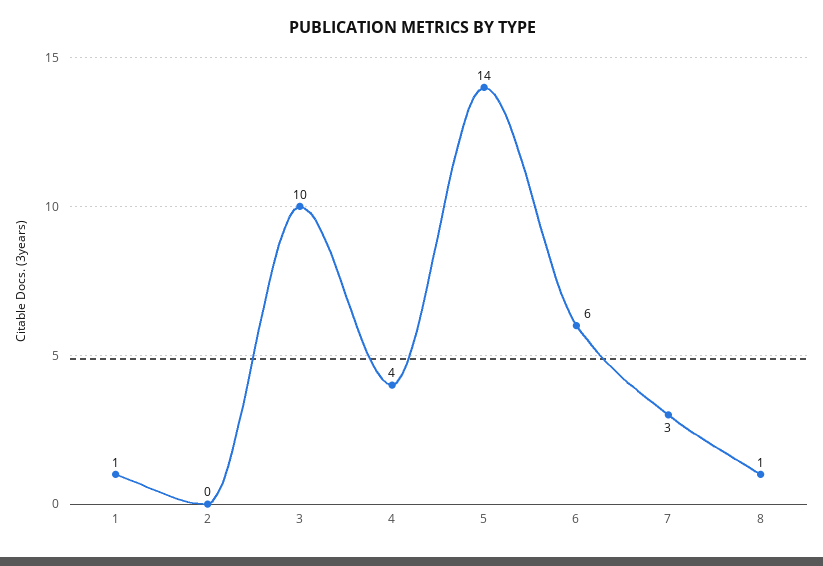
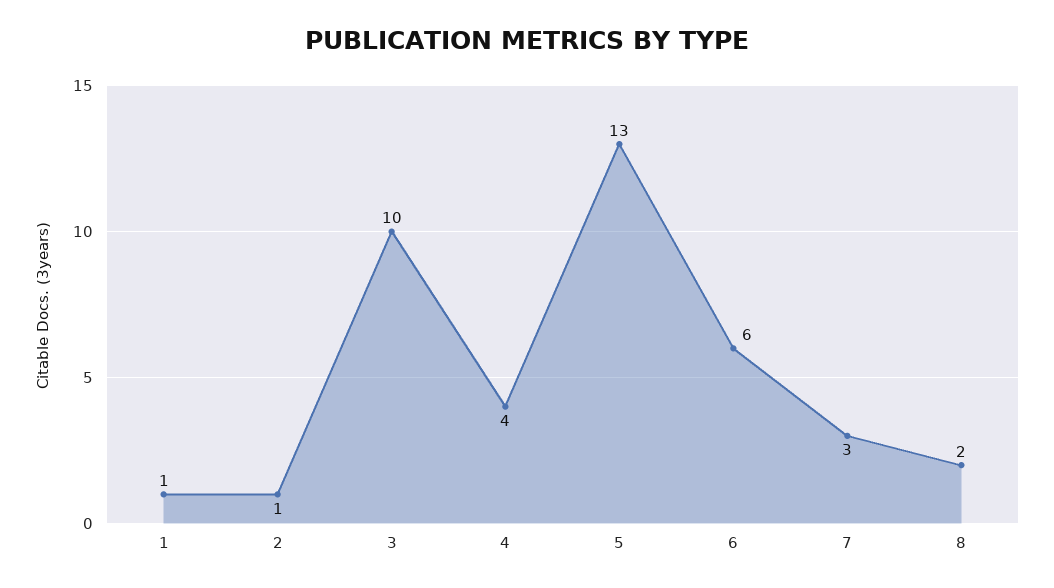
2: 0 -> 1
5: 14 -> 13
8: 1 -> 2

